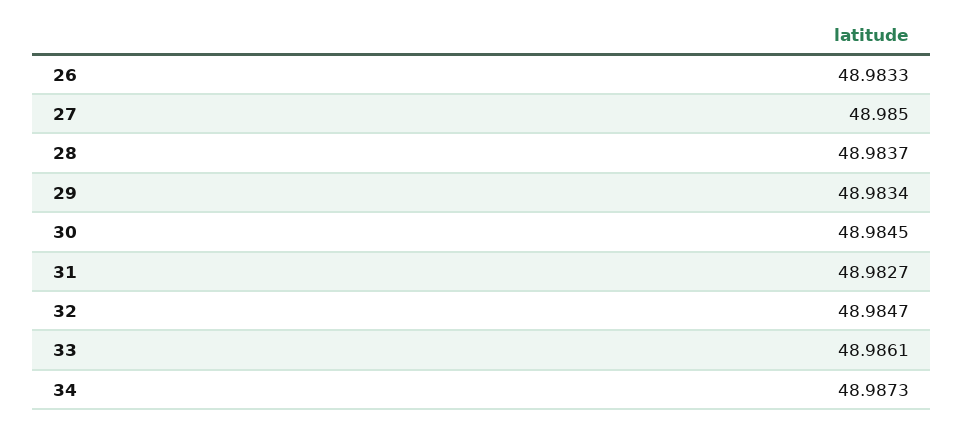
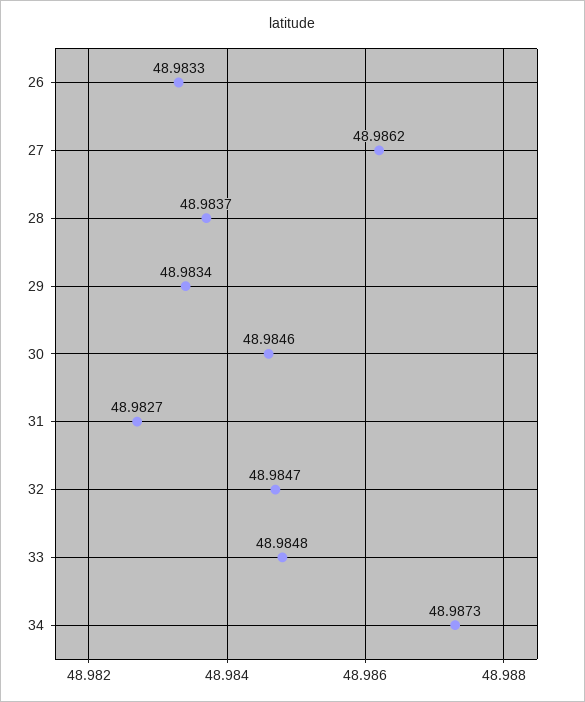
27: 48.985 -> 48.9862
30: 48.9845 -> 48.9846
33: 48.9861 -> 48.9848

